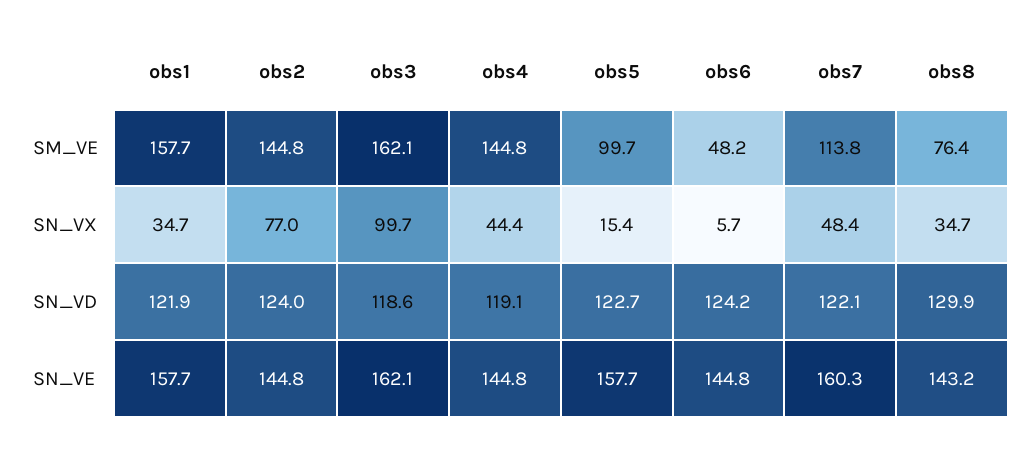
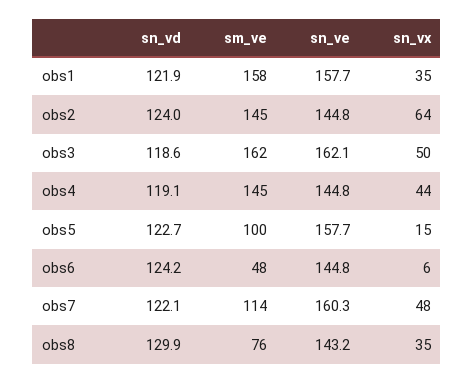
obs2, SN_VX: 77 -> 64
obs3, SN_VX: 99.7 -> 50

